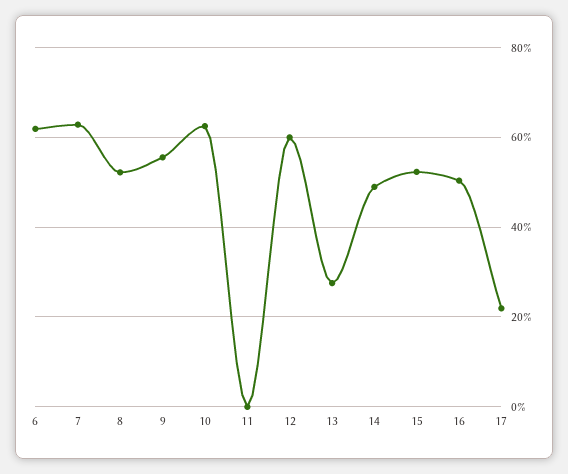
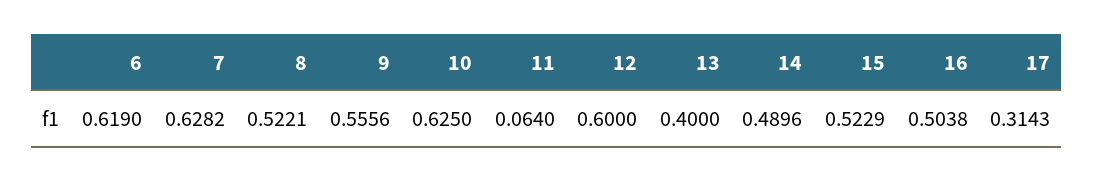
11: 0 -> 0.064
13: 0.28 -> 0.4
17: 0.22 -> 0.3143

